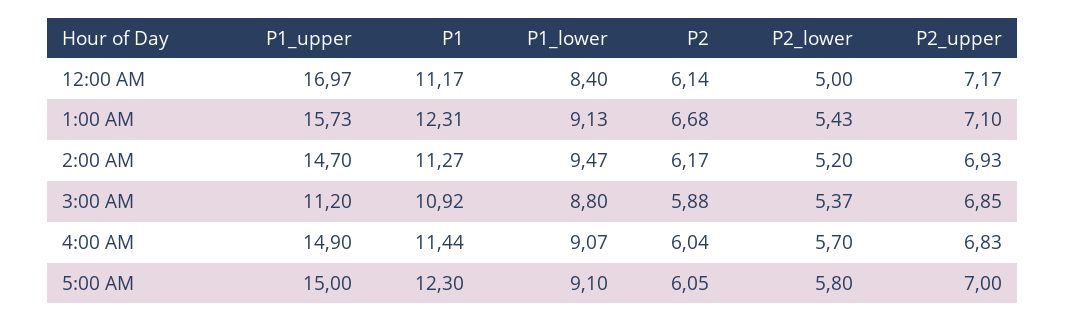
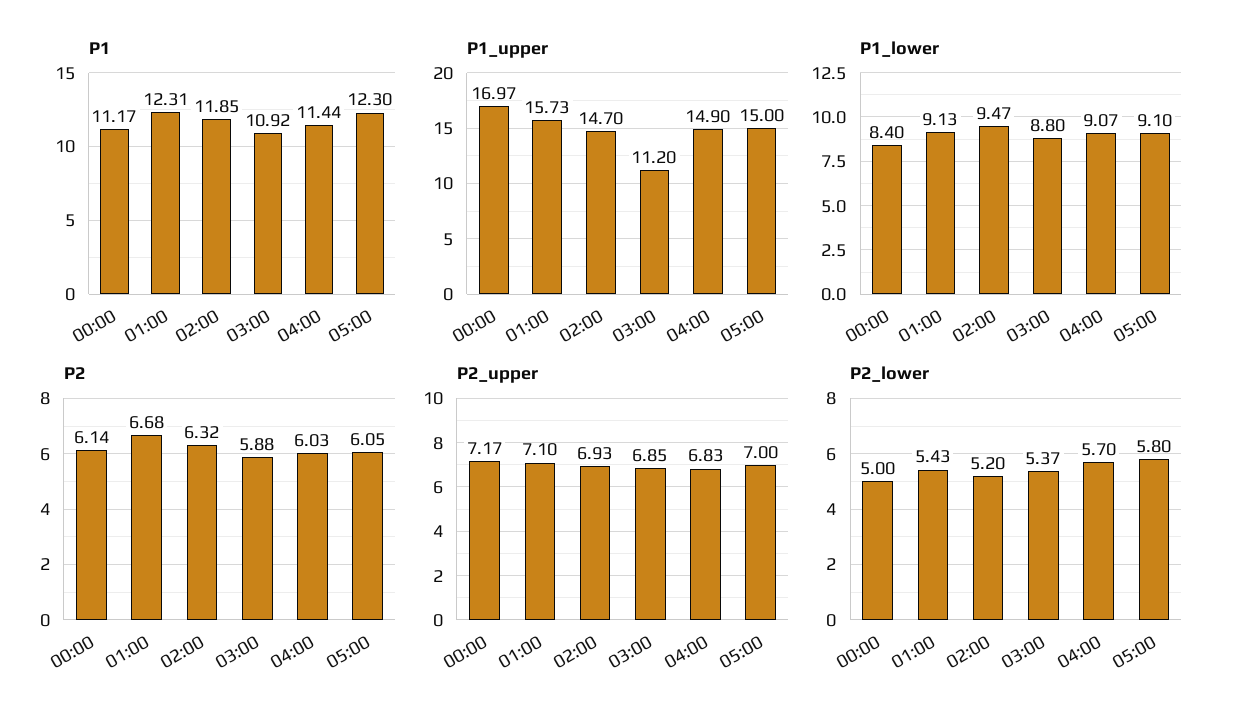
P1, 2:00 AM: 11.27 -> 11.85
P2, 2:00 AM: 6.17 -> 6.32
P2, 4:00 AM: 6.04 -> 6.03

